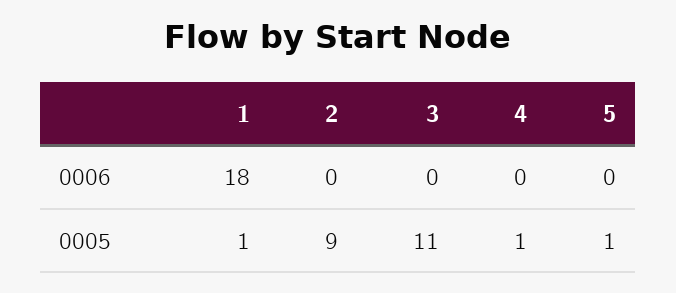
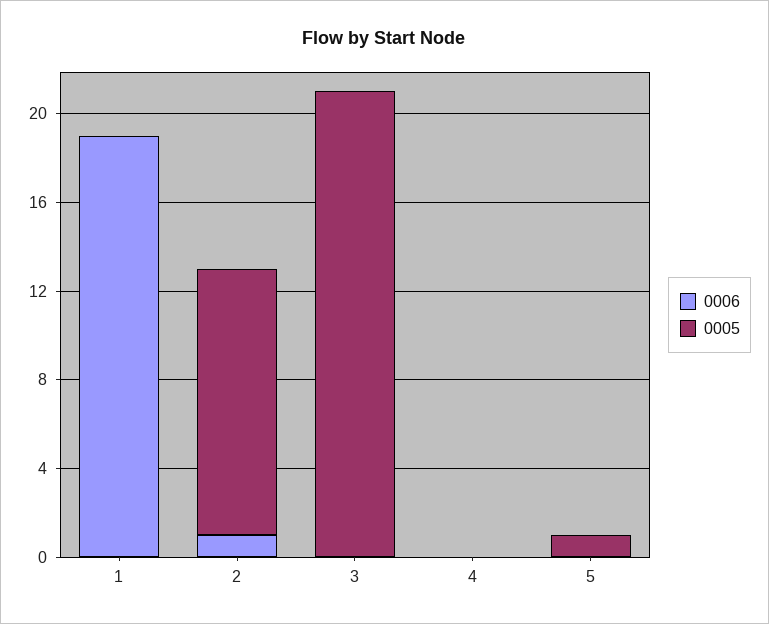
0006, 1: 18 -> 19
0006, 2: 0 -> 1
0005, 1: 1 -> 0
0005, 2: 9 -> 12
0005, 3: 11 -> 21
0005, 4: 1 -> 0

